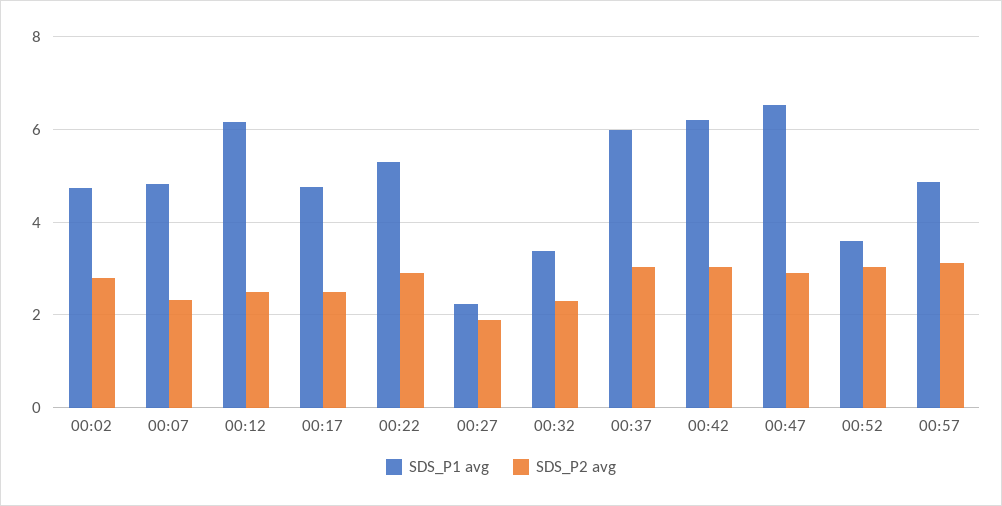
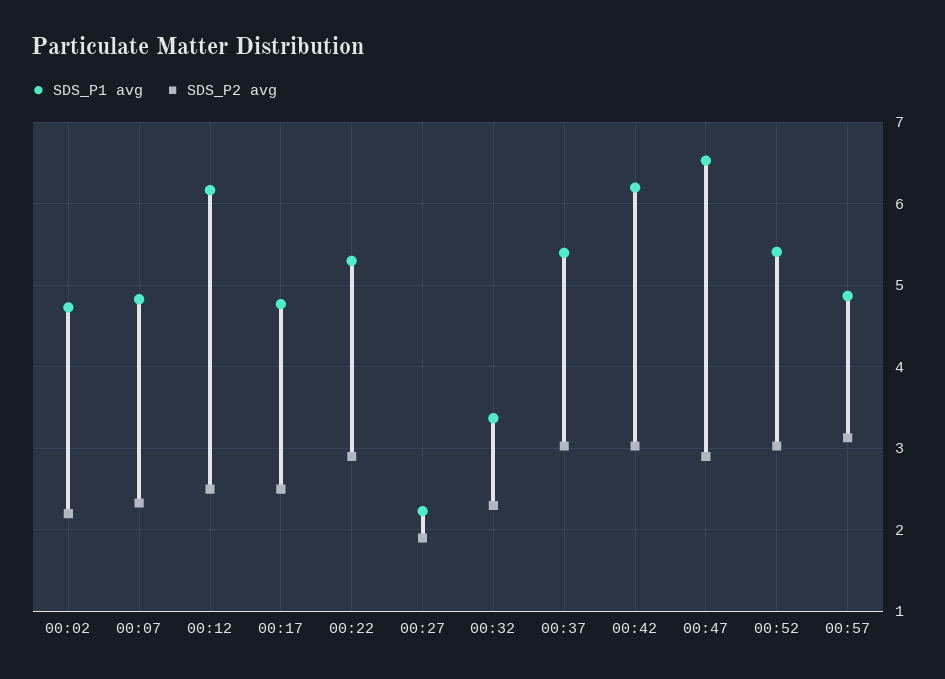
SDS_P2 avg, 00:02: 2.8 -> 2.2
SDS_P1 avg, 00:37: 6 -> 5.4
SDS_P1 avg, 00:52: 3.6 -> 5.4

